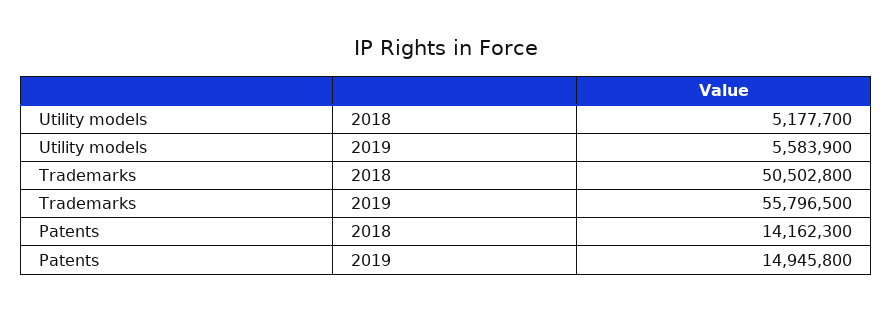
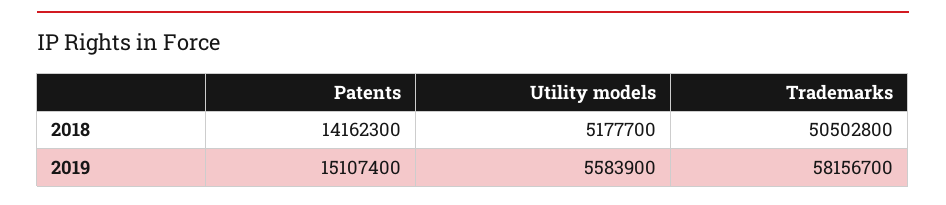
Trademarks, 2019: 55796500 -> 58156700
Patents, 2019: 14945800 -> 15107400

